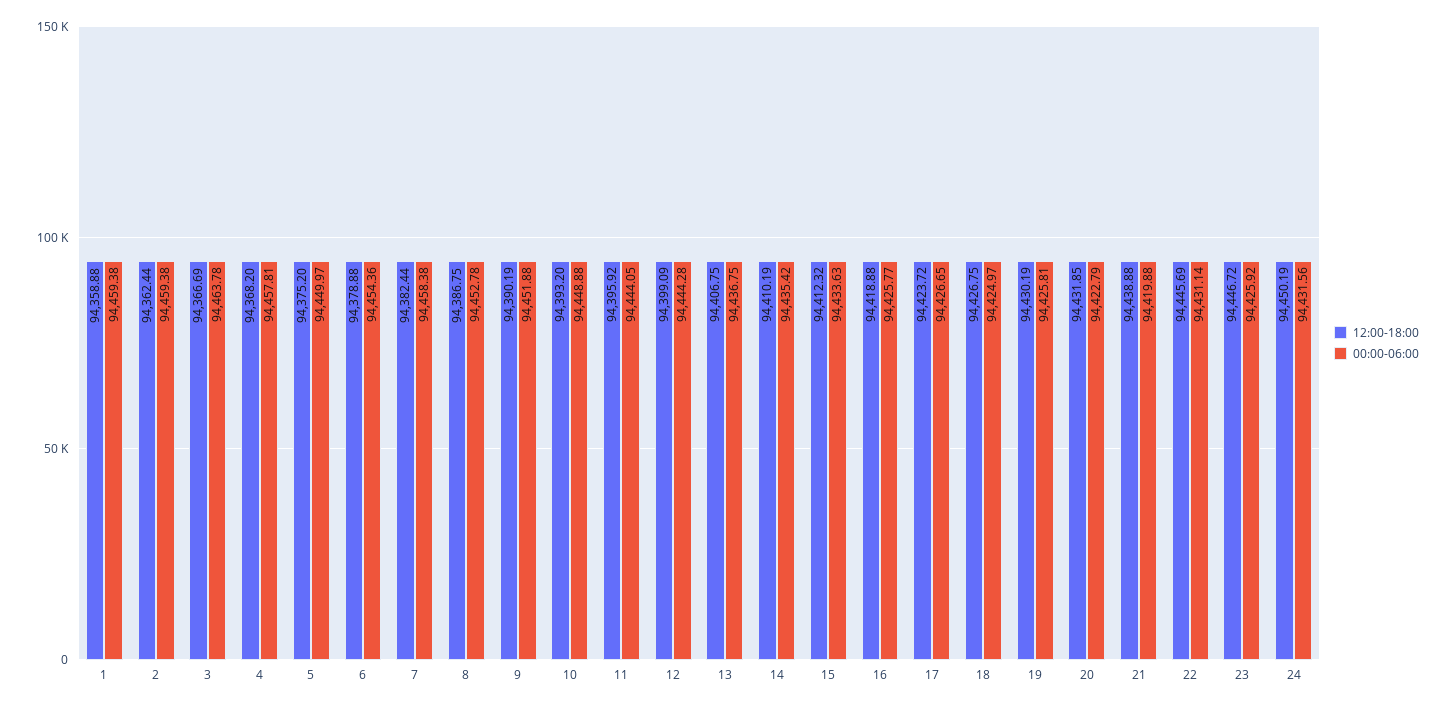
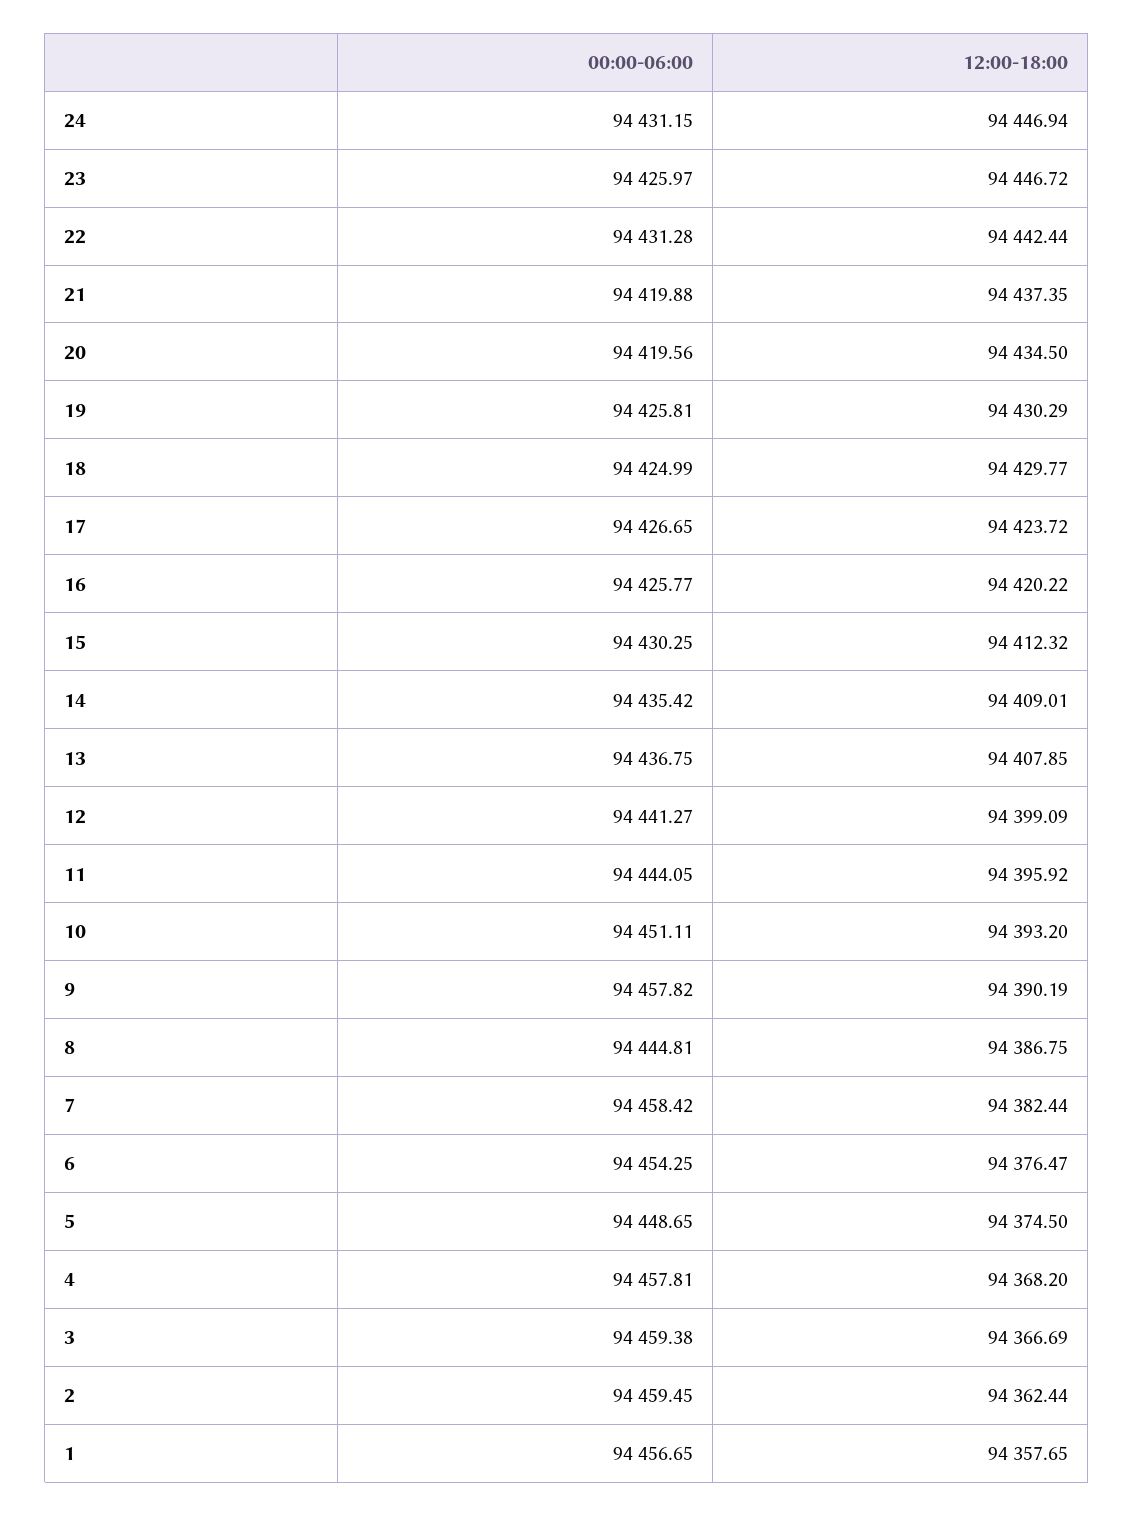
12:00-18:00, 1: 94358.88 -> 94357.65
00:00-06:00, 1: 94459.38 -> 94456.65
00:00-06:00, 2: 94459.38 -> 94459.45
00:00-06:00, 3: 94463.78 -> 94459.38
12:00-18:00, 5: 94375.2 -> 94374.5
00:00-06:00, 5: 94449.97 -> 94448.65
12:00-18:00, 6: 94378.88 -> 94376.47
00:00-06:00, 6: 94454.36 -> 94454.25
00:00-06:00, 7: 94458.38 -> 94458.42
00:00-06:00, 8: 94452.78 -> 94444.81
00:00-06:00, 9: 94451.88 -> 94457.82
00:00-06:00, 10: 94448.88 -> 94451.11
00:00-06:00, 12: 94444.28 -> 94441.27
12:00-18:00, 13: 94406.75 -> 94407.85
12:00-18:00, 14: 94410.19 -> 94409.01
00:00-06:00, 15: 94433.63 -> 94430.25
12:00-18:00, 16: 94418.88 -> 94420.22
12:00-18:00, 18: 94426.75 -> 94429.77
00:00-06:00, 18: 94424.97 -> 94424.99
12:00-18:00, 19: 94430.19 -> 94430.29
12:00-18:00, 20: 94431.85 -> 94434.5
00:00-06:00, 20: 94422.79 -> 94419.56
12:00-18:00, 21: 94438.88 -> 94437.35
12:00-18:00, 22: 94445.69 -> 94442.44
00:00-06:00, 22: 94431.14 -> 94431.28
00:00-06:00, 23: 94425.92 -> 94425.97
12:00-18:00, 24: 94450.19 -> 94446.94
00:00-06:00, 24: 94431.56 -> 94431.15

